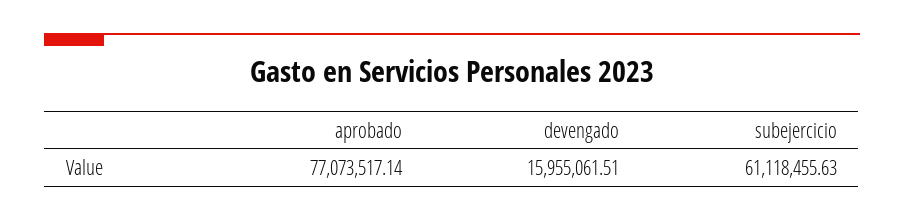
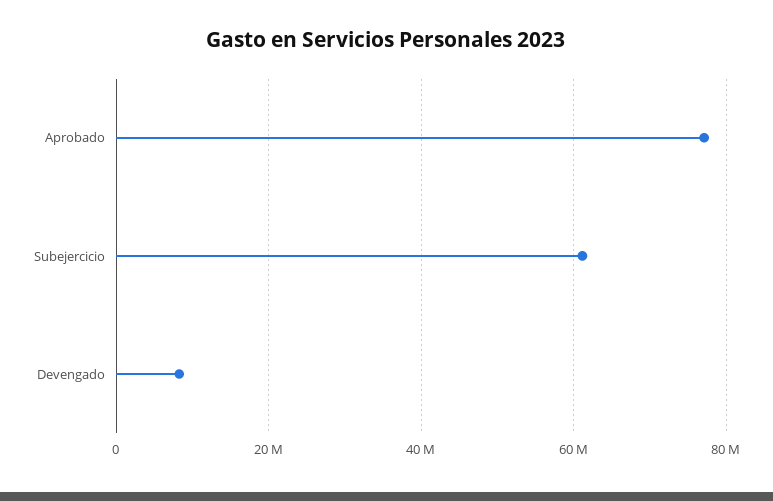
devengado: 15955061.51 -> 8000000

